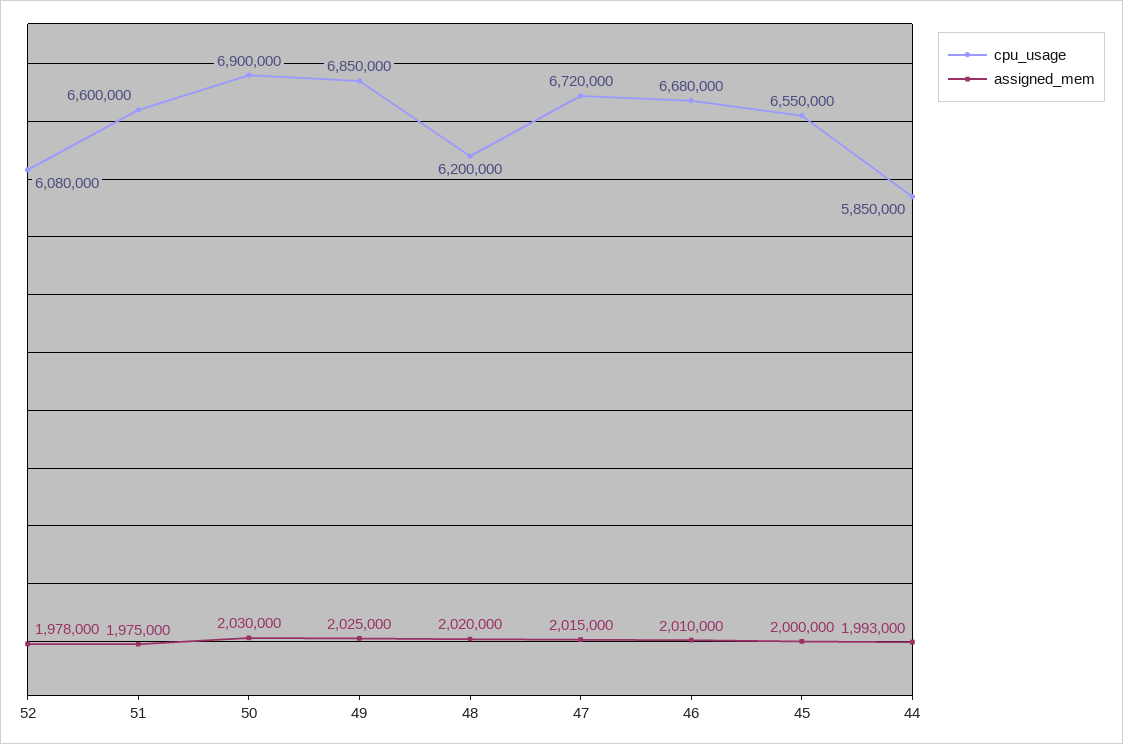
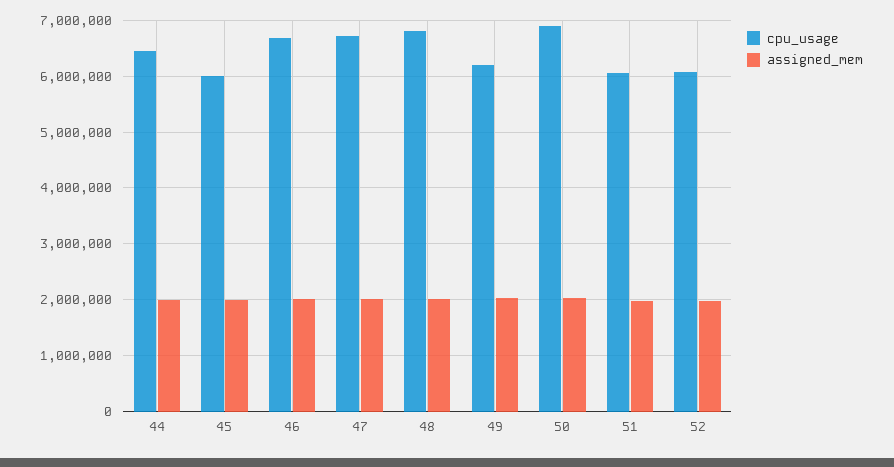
cpu_usage, 51: 6600000 -> 6000000
cpu_usage, 49: 6850000 -> 6200000
cpu_usage, 48: 6200000 -> 6800000
cpu_usage, 45: 6550000 -> 6000000
cpu_usage, 44: 5850000 -> 6400000

